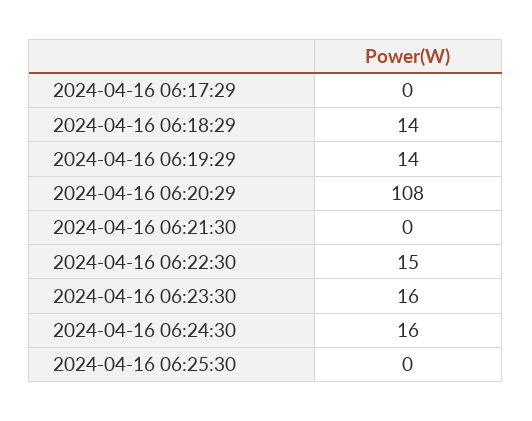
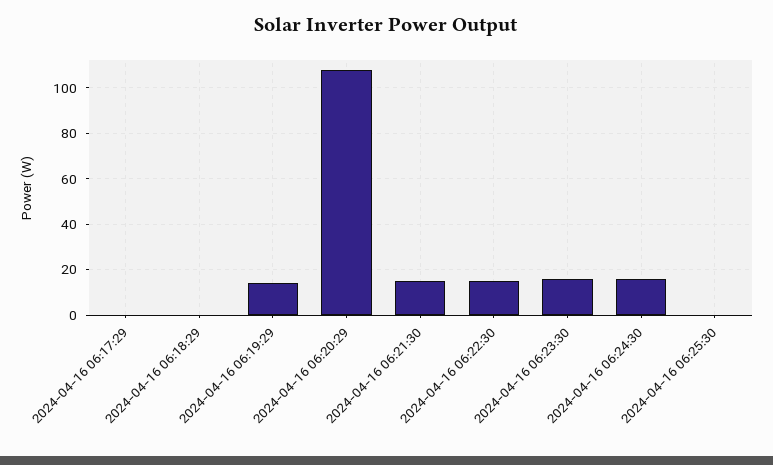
2024-04-16 06:18:29: 14 -> 0
2024-04-16 06:21:30: 0 -> 15

